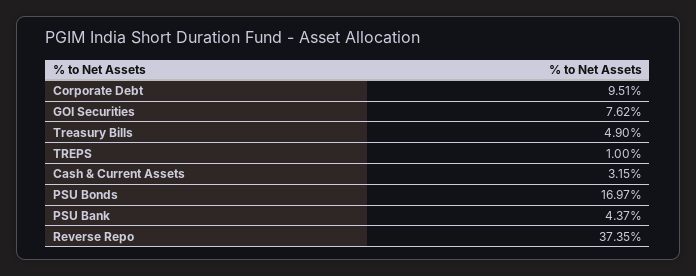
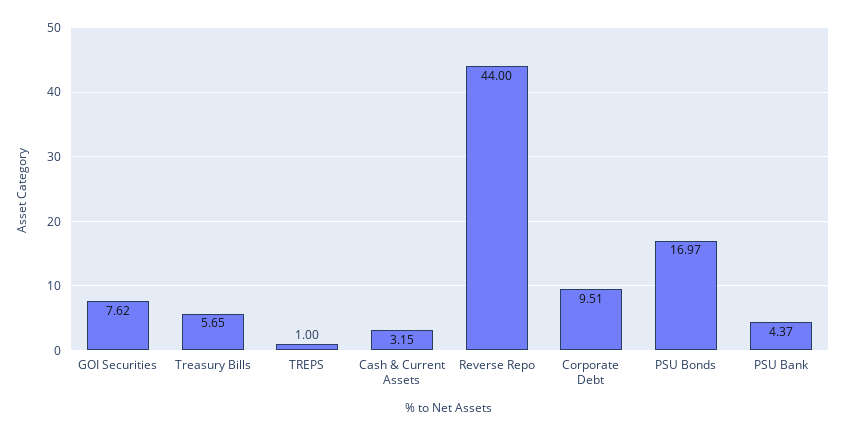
Treasury Bills: 4.9 -> 5.65
Reverse Repo: 37.35 -> 44

